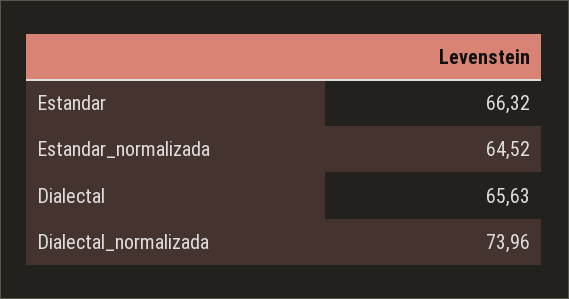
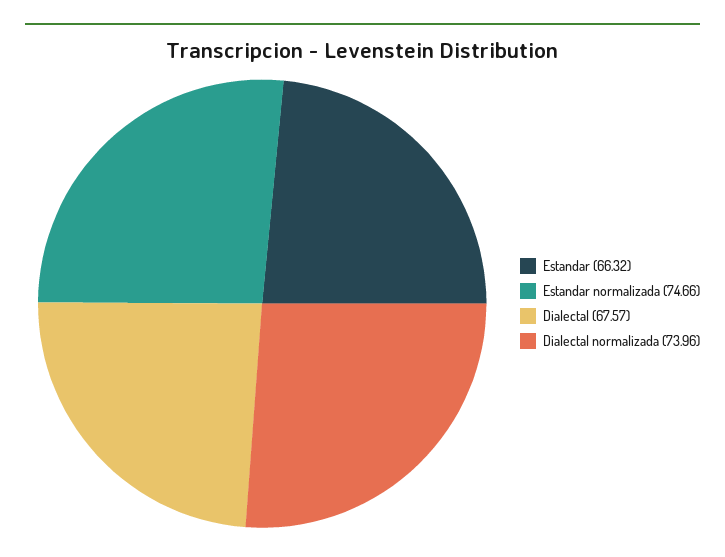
Estandar_normalizada: 64.52 -> 74.66
Dialectal: 65.63 -> 67.57

